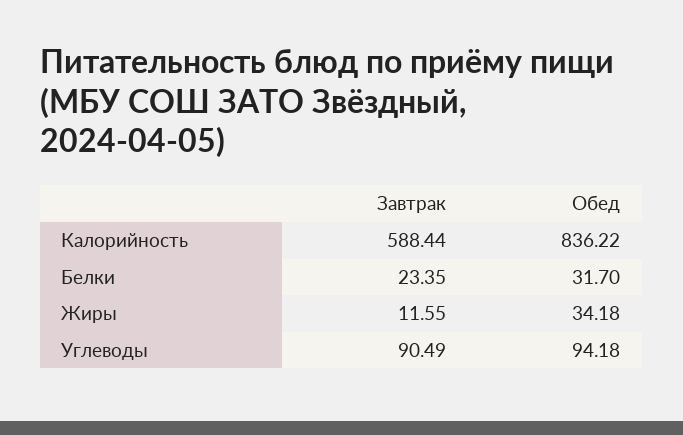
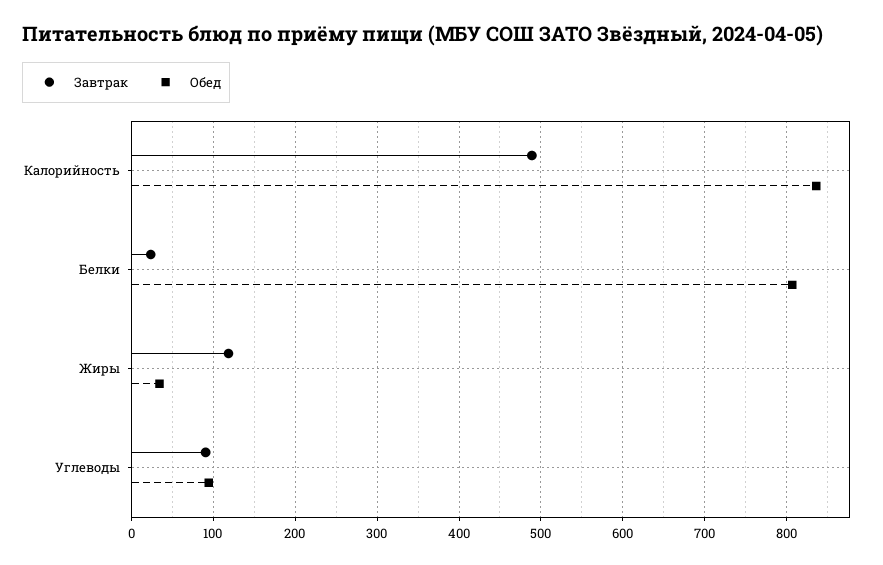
Завтрак, Калорийность: 588.44 -> 490
Обед, Белки: 31.7 -> 810
Завтрак, Жиры: 11.55 -> 120

